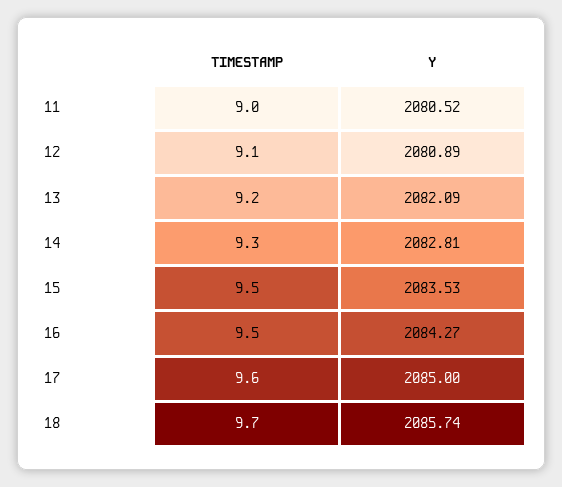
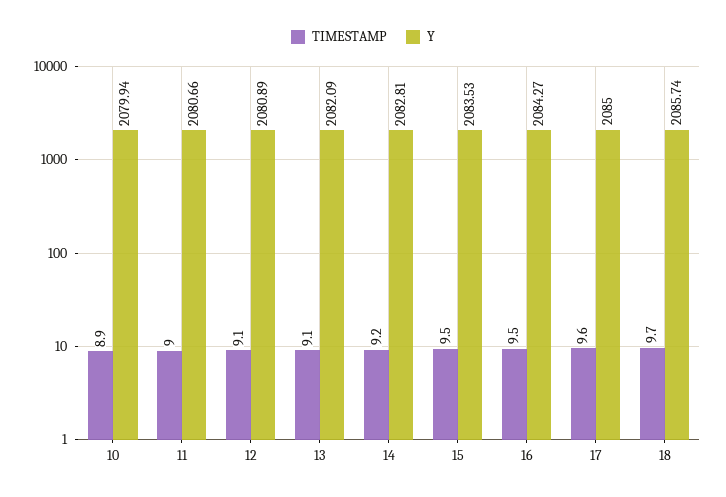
Y, 11: 2080.52 -> 2080.66
TIMESTAMP, 13: 9.2 -> 9.1
TIMESTAMP, 14: 9.3 -> 9.2
TIMESTAMP, 10: none -> 8.9
Y, 10: none -> 2079.94

